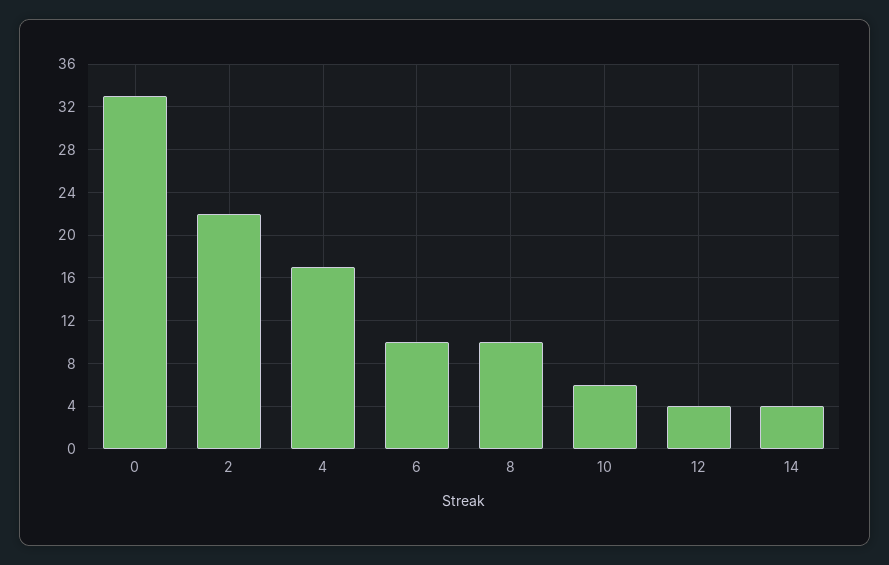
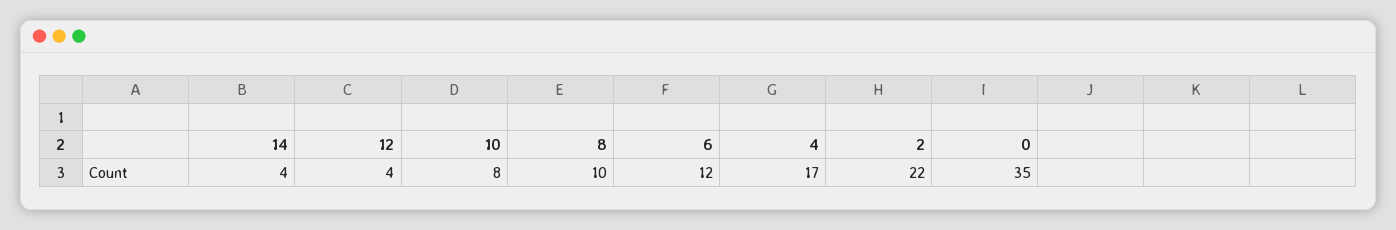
0: 33 -> 35
6: 10 -> 12
10: 6 -> 8

